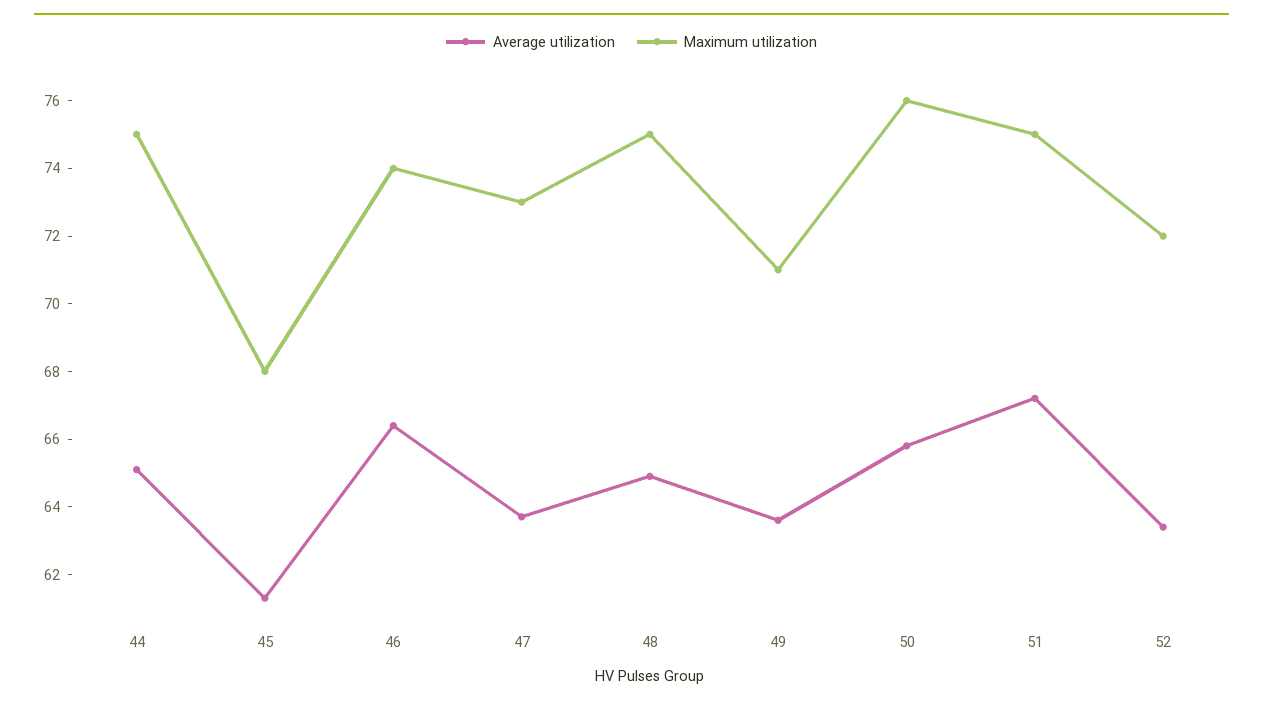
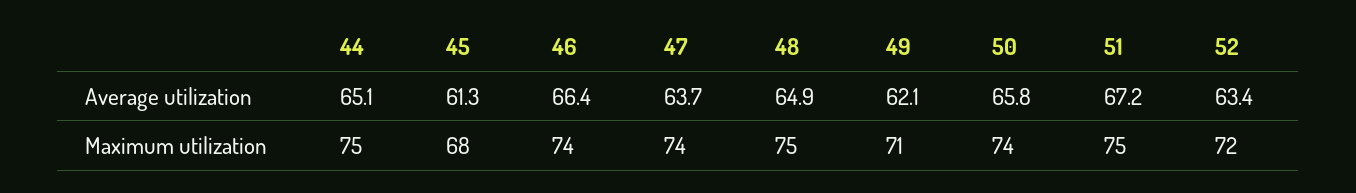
Maximum utilization, 47: 73 -> 74
Average utilization, 49: 63.5 -> 62.1
Maximum utilization, 50: 76 -> 74

